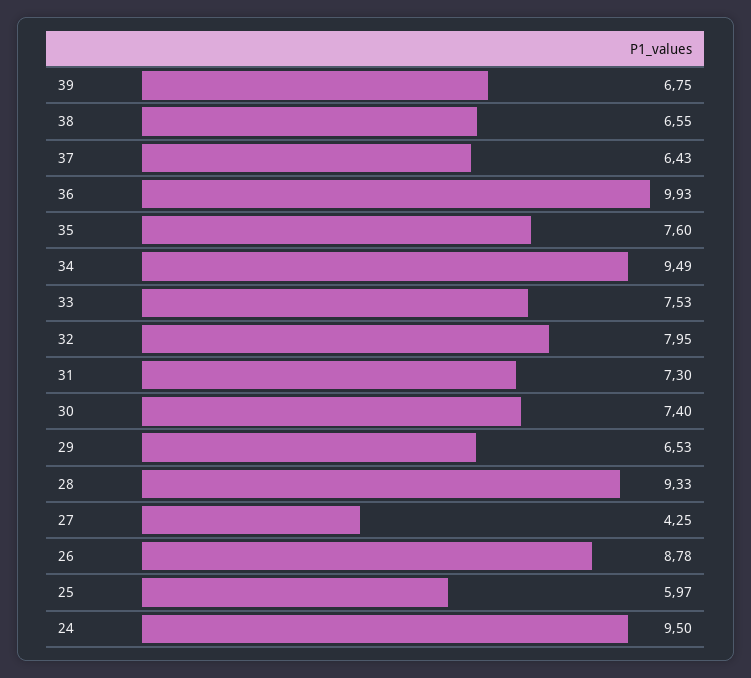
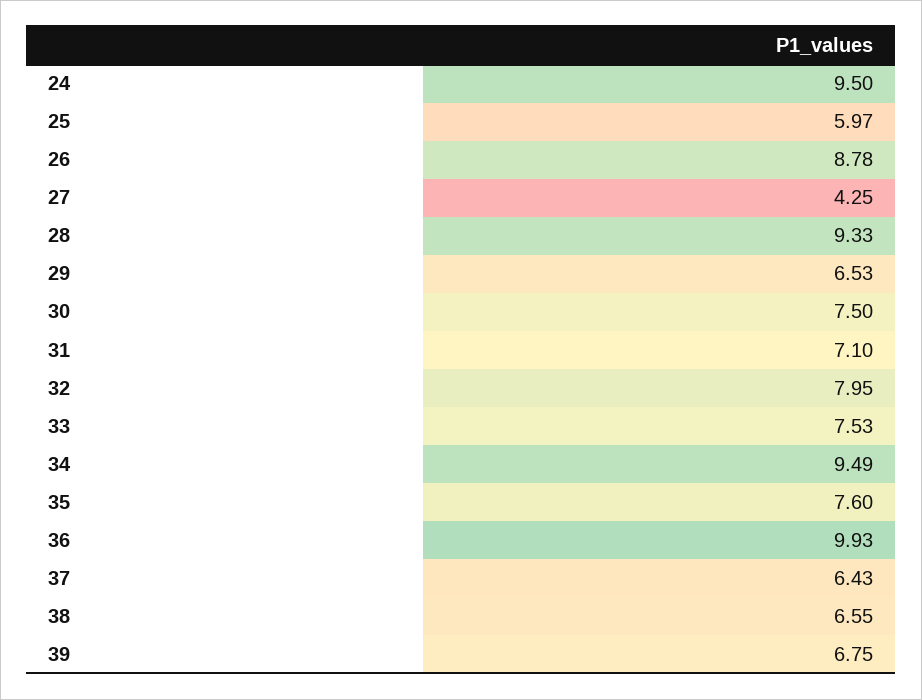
31: 7.3 -> 7.1
30: 7.4 -> 7.5

